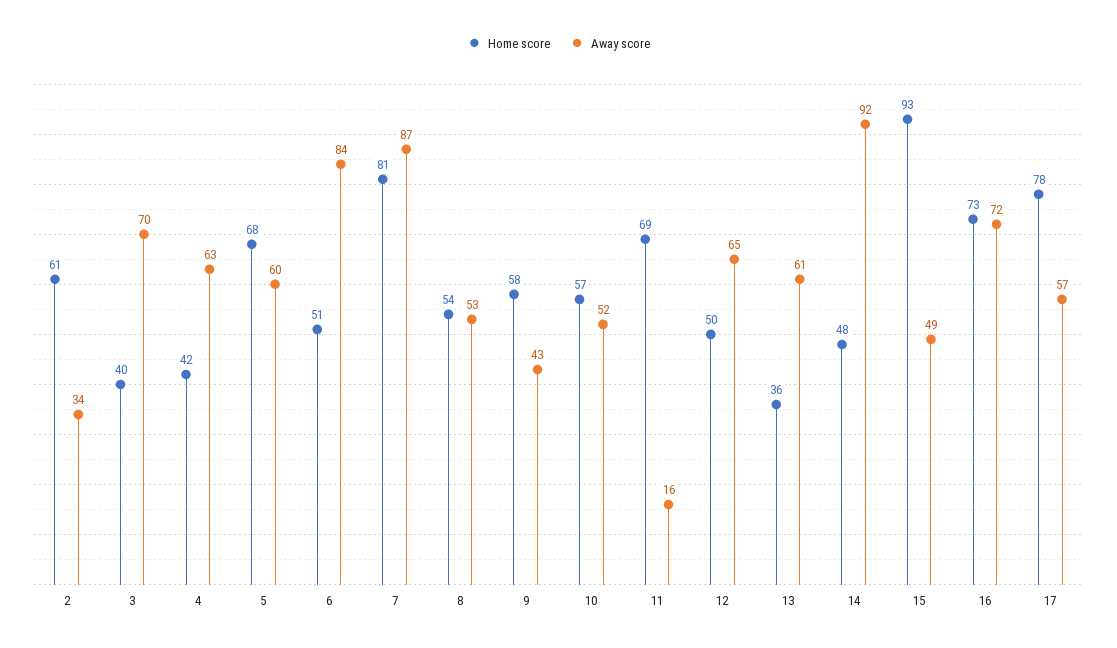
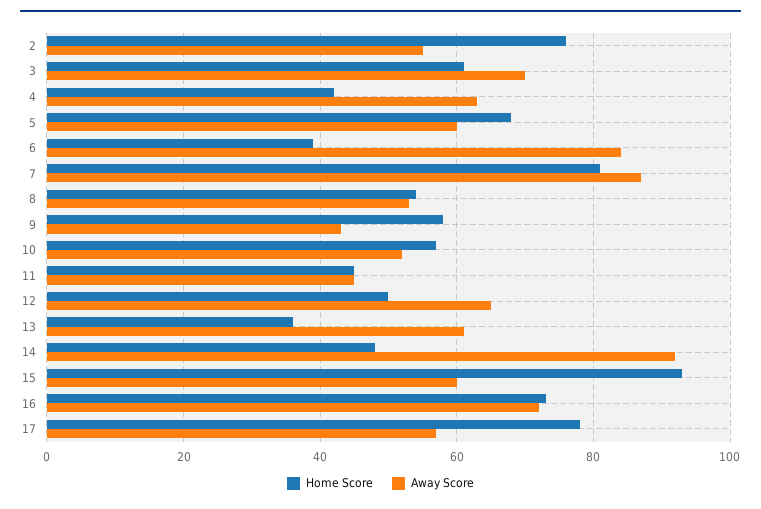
Home score, 2: 61 -> 75
Away score, 2: 34 -> 55
Home score, 3: 40 -> 60
Home score, 6: 51 -> 40
Home score, 11: 69 -> 45
Away score, 11: 16 -> 45
Away score, 15: 49 -> 60

